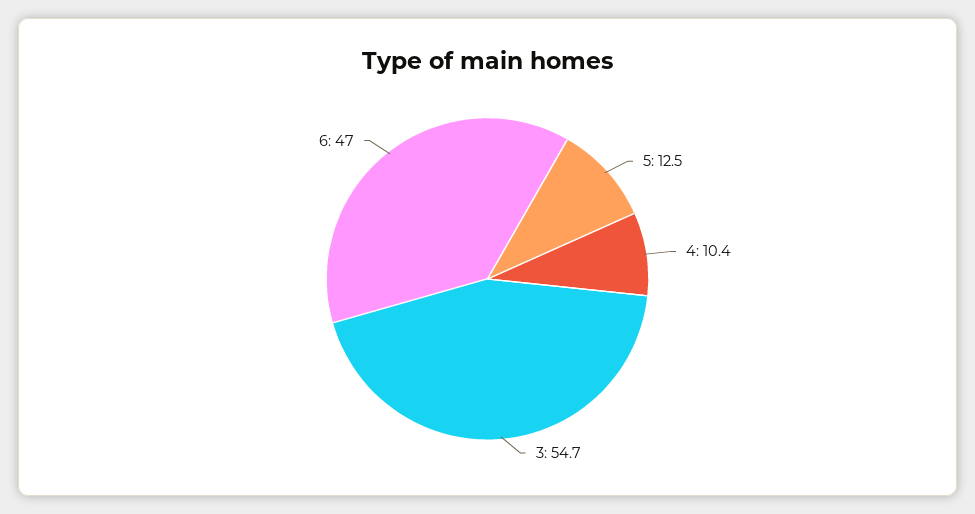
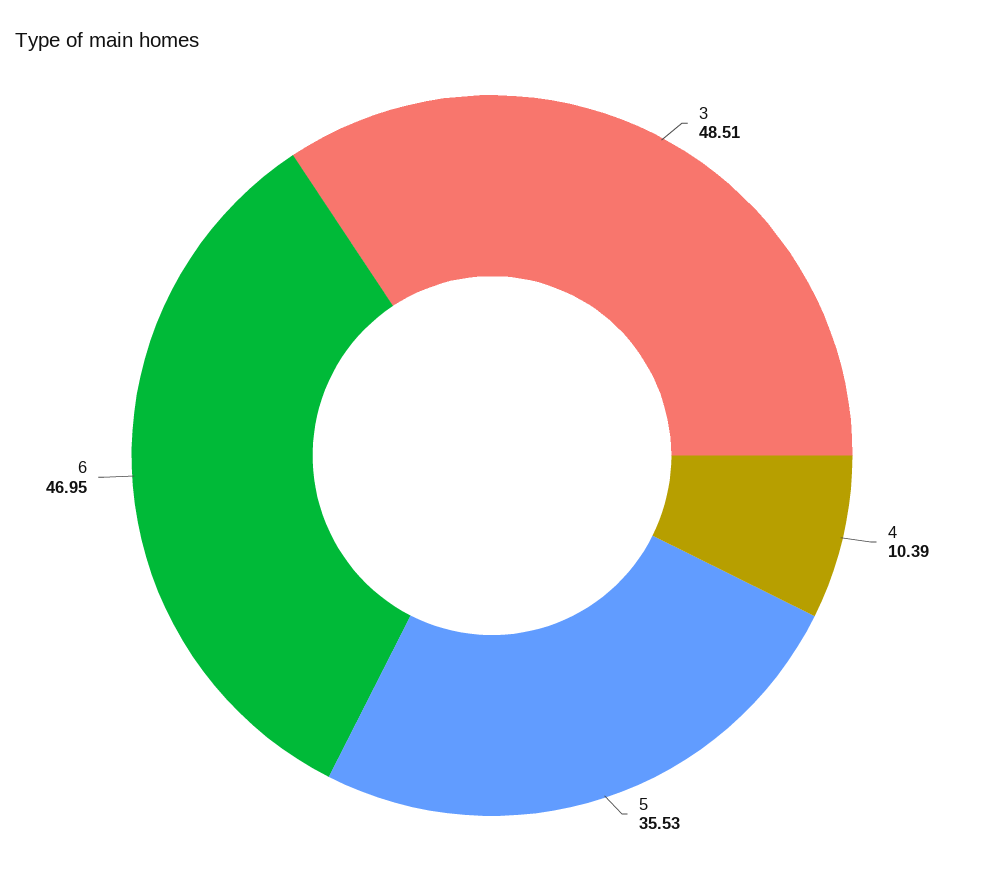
5: 12.5 -> 35.53
3: 54.7 -> 48.51

